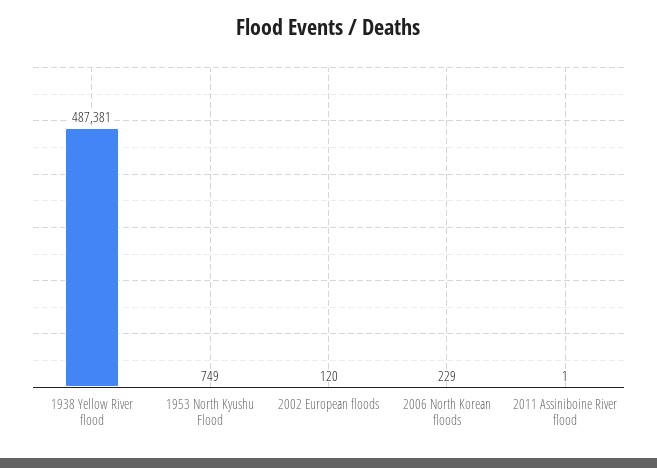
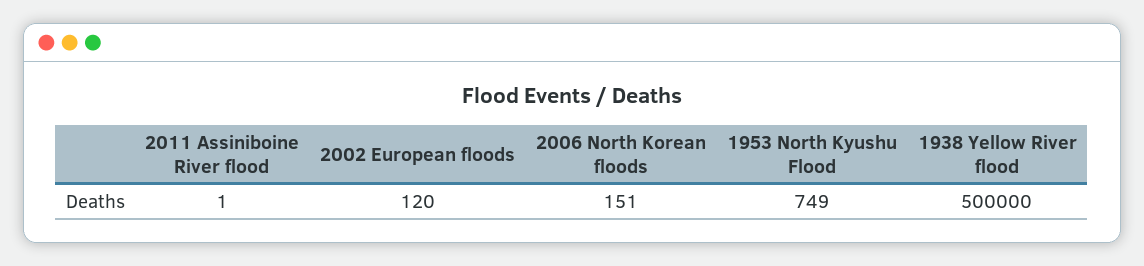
1938 Yellow River flood: 487381 -> 500000
2006 North Korean floods: 229 -> 151

